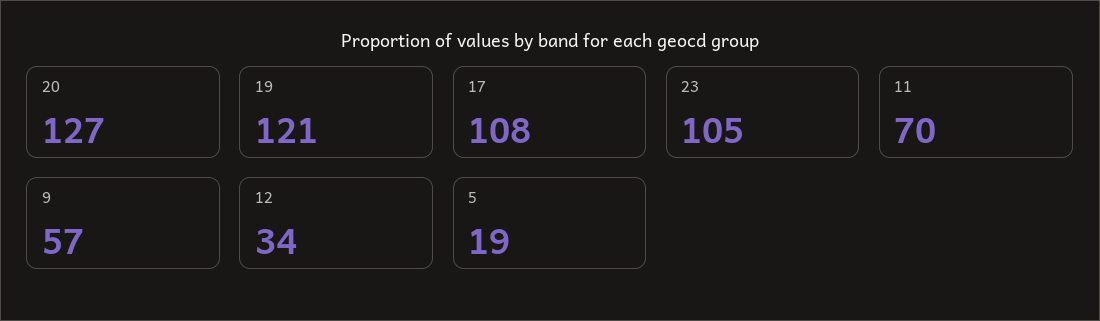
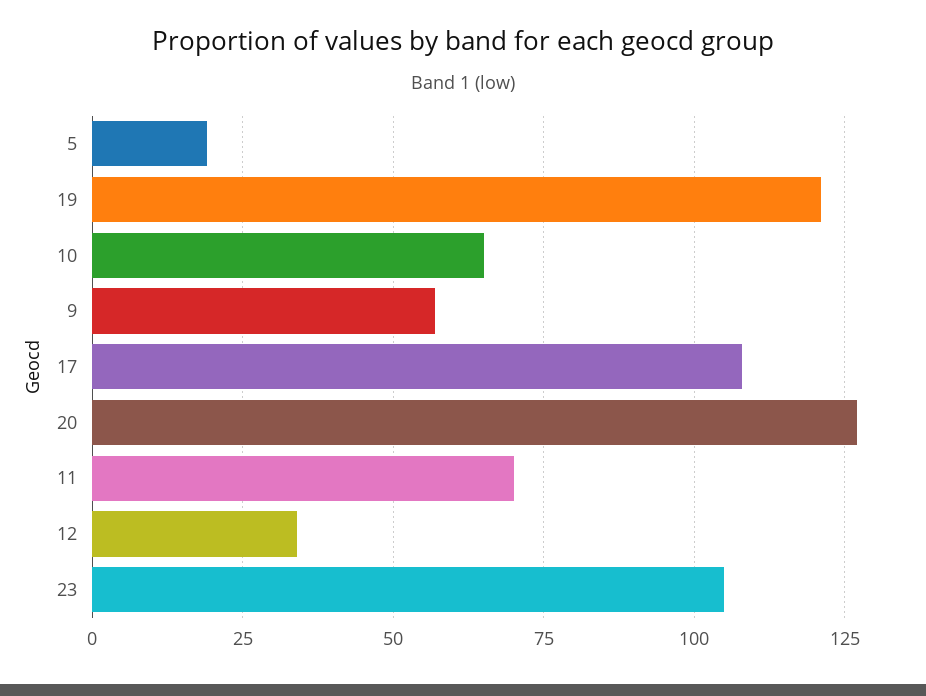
10: none -> 65

